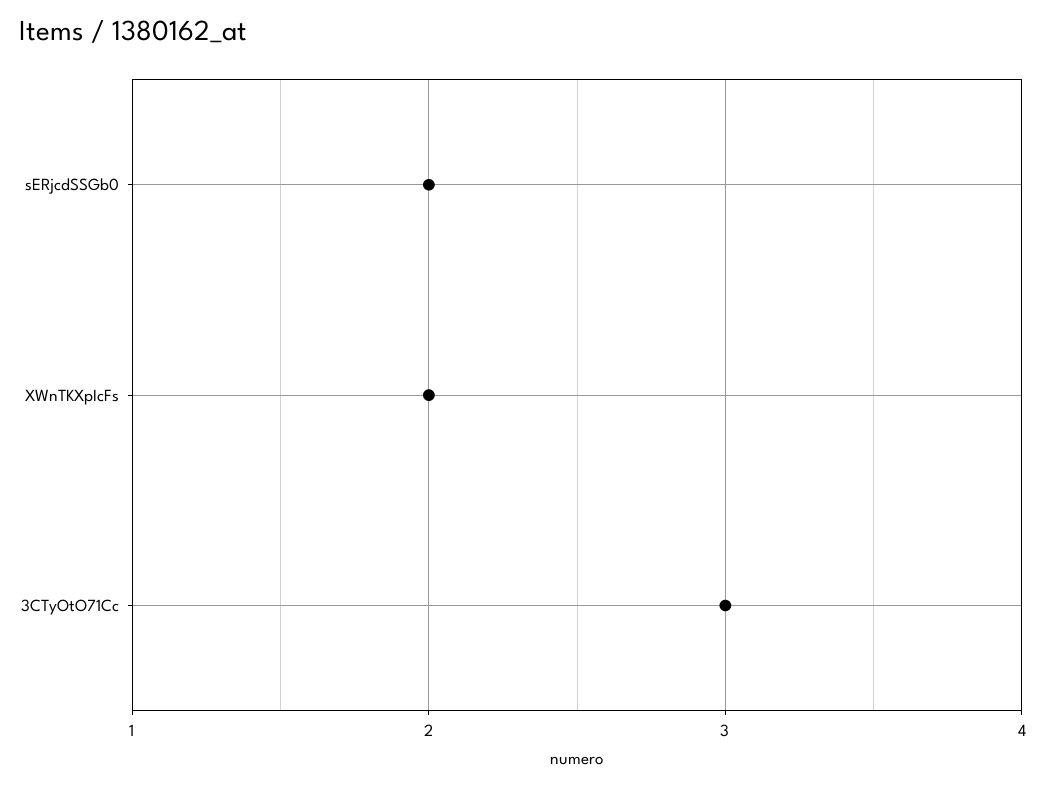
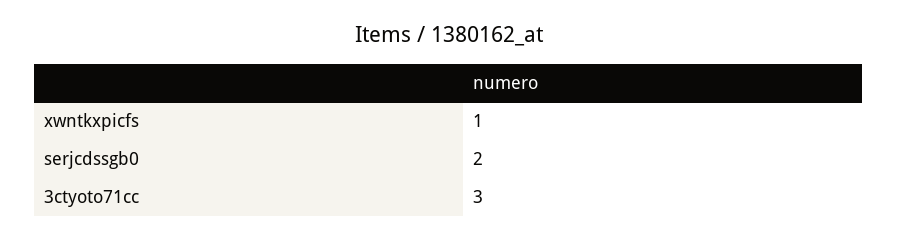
XWnTKXpIcFs: 2 -> 1

